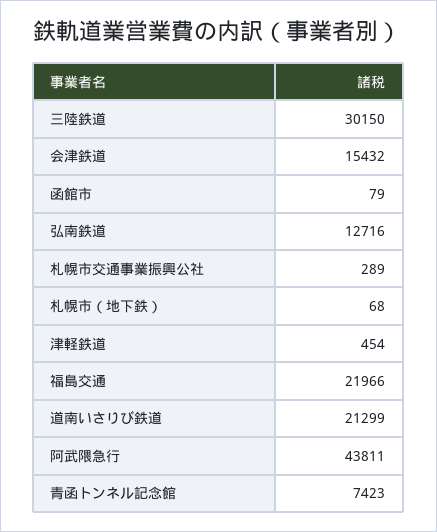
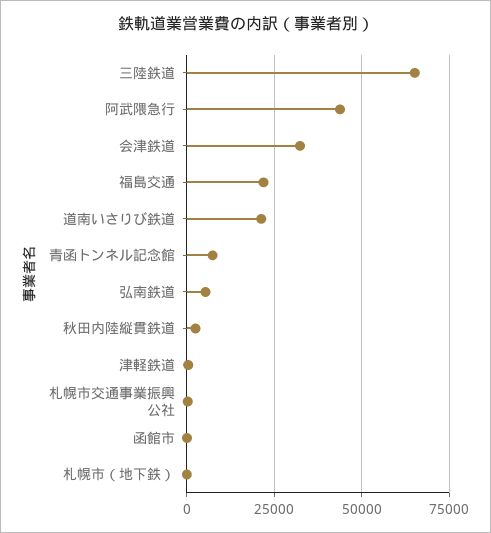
三陸鉄道: 30150 -> 65000
会津鉄道: 15432 -> 32500
弘南鉄道: 12716 -> 5000
秋田内陸縦貫鉄道: none -> 2500

